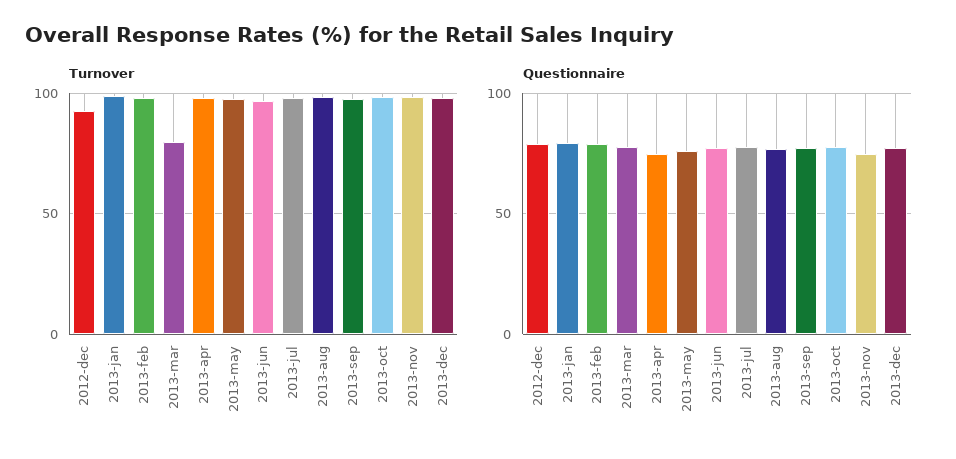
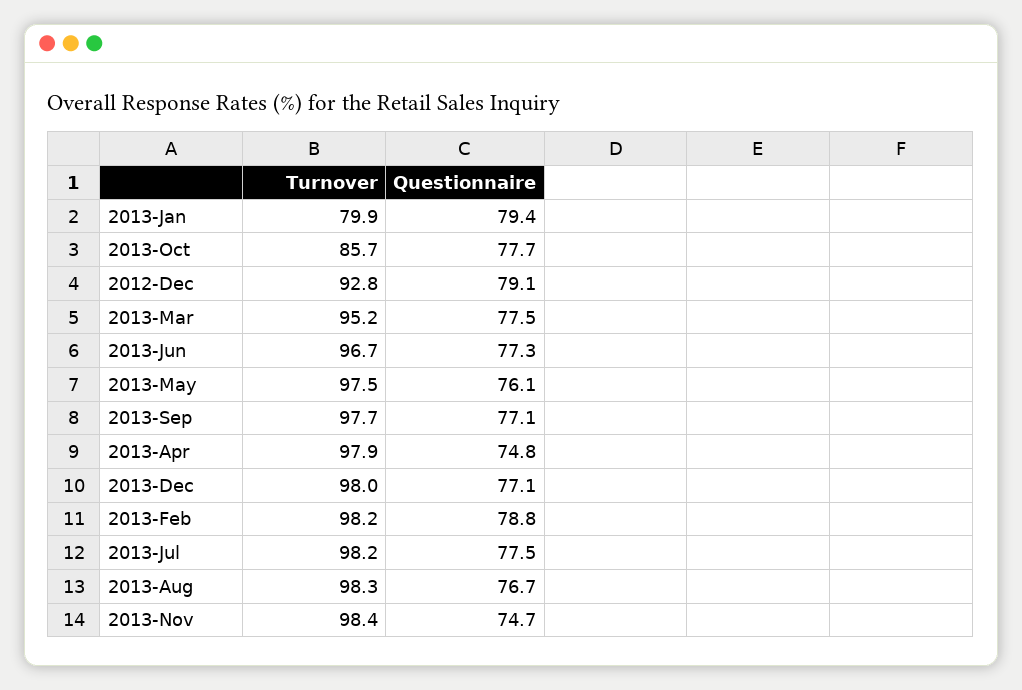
Turnover, 2013-jan: 100 -> 79.9
Turnover, 2013-mar: 80 -> 95.2
Turnover, 2013-oct: 100 -> 85.7

